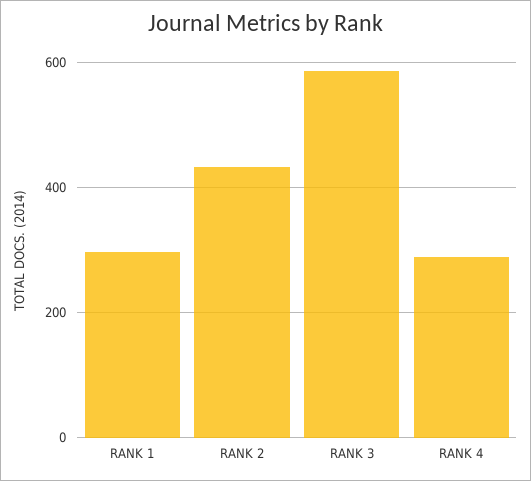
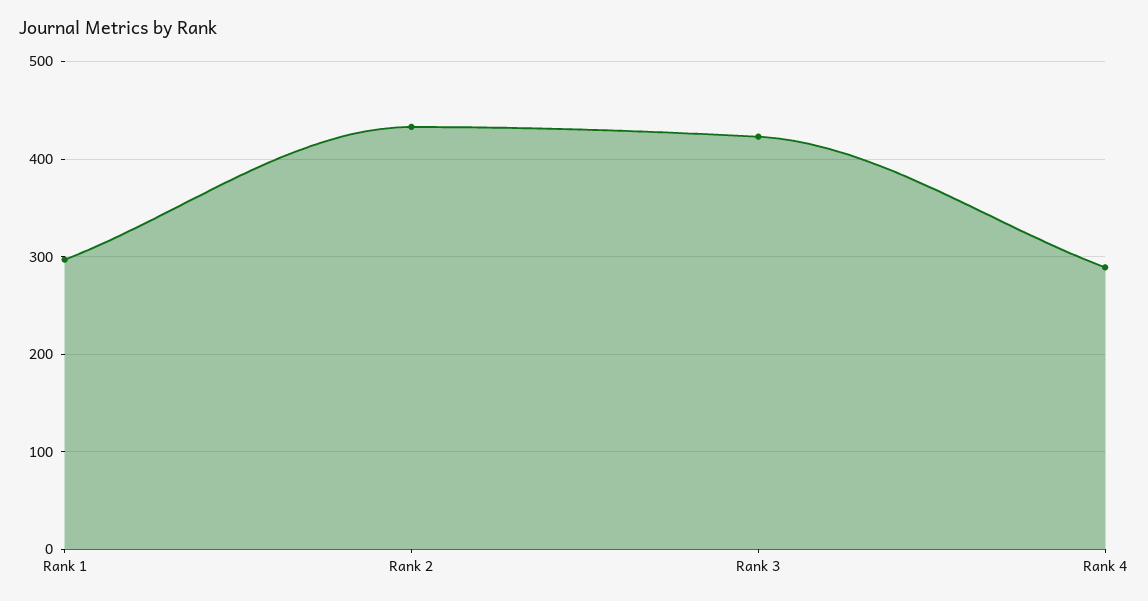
RANK 3: 580 -> 420

